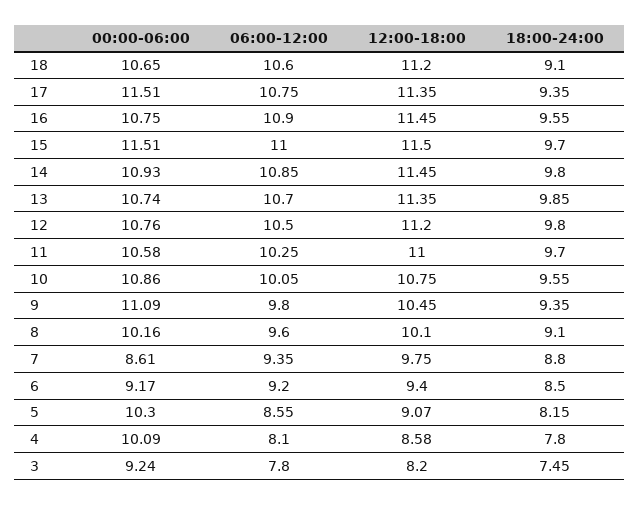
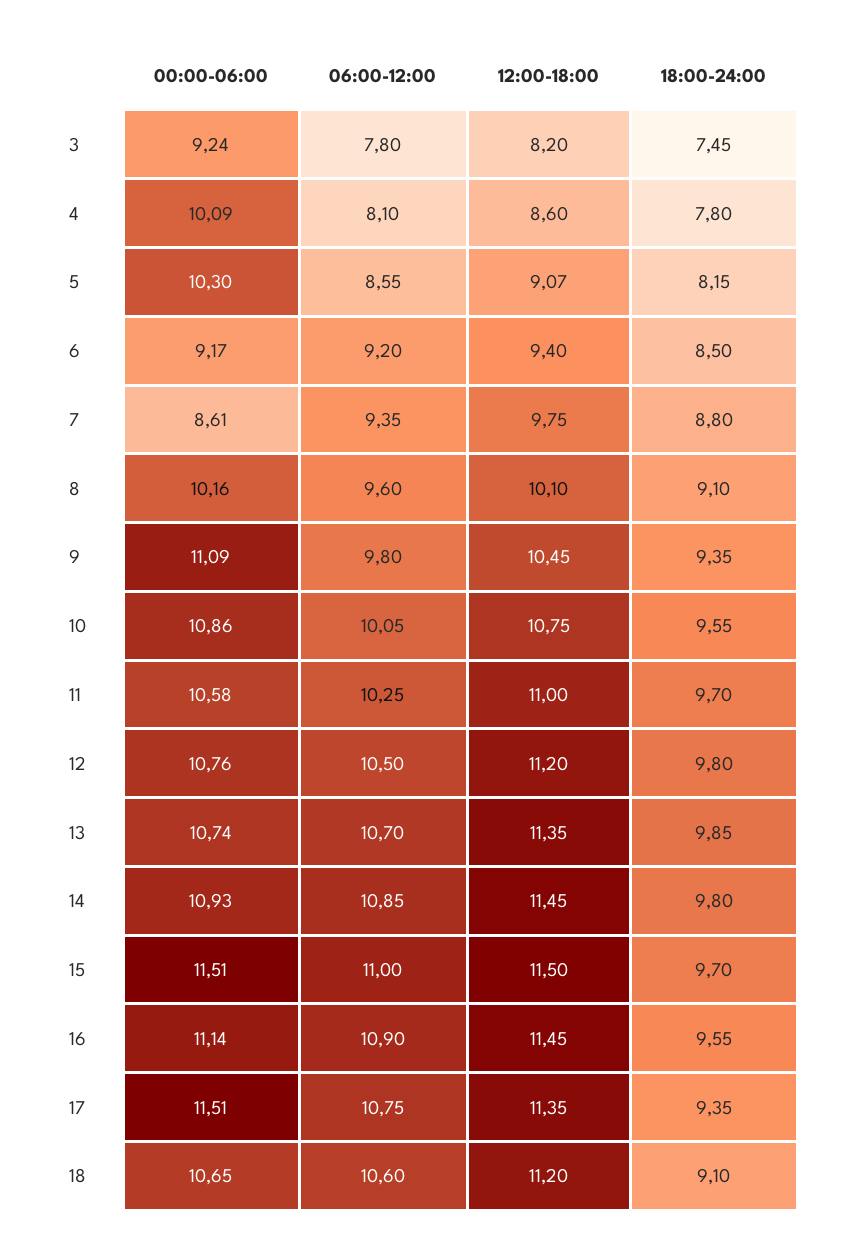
00:00-06:00, 16: 10.75 -> 11.14
12:00-18:00, 4: 8.58 -> 8.6

